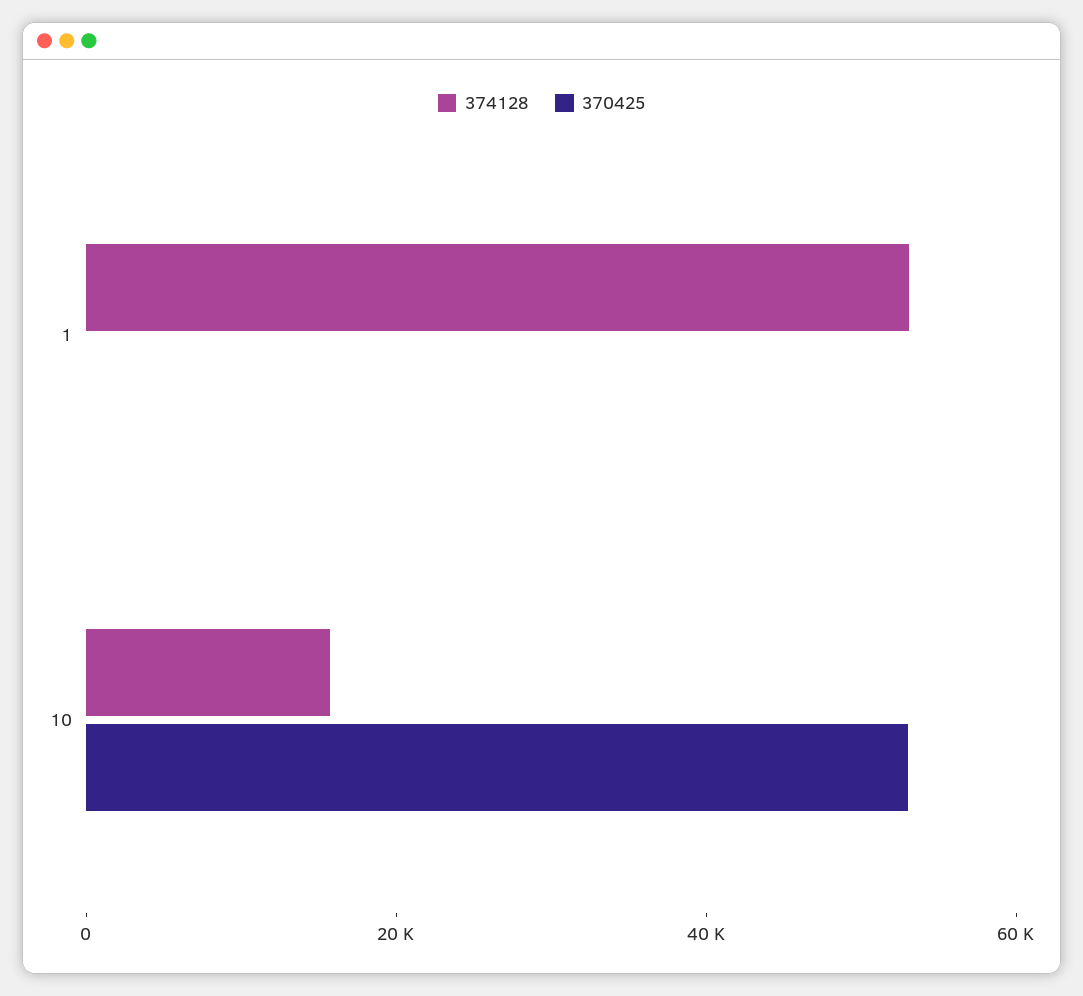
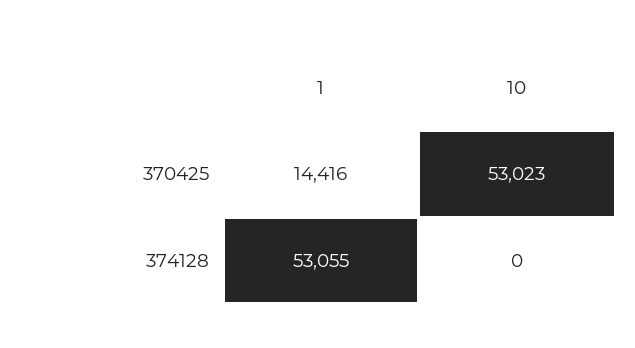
370425, 1: 0 -> 14416
374128, 10: 15000 -> 0

